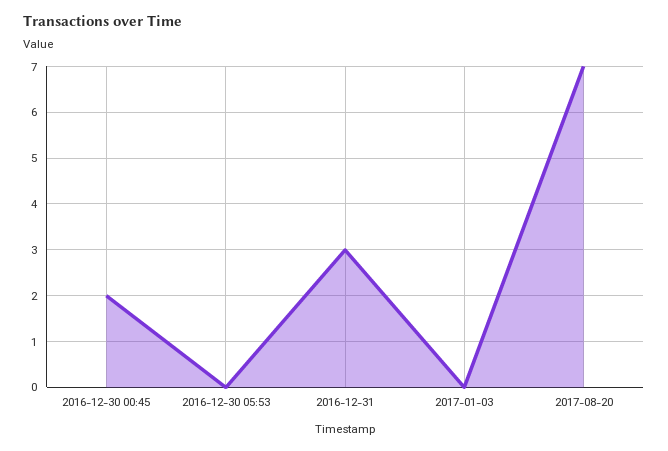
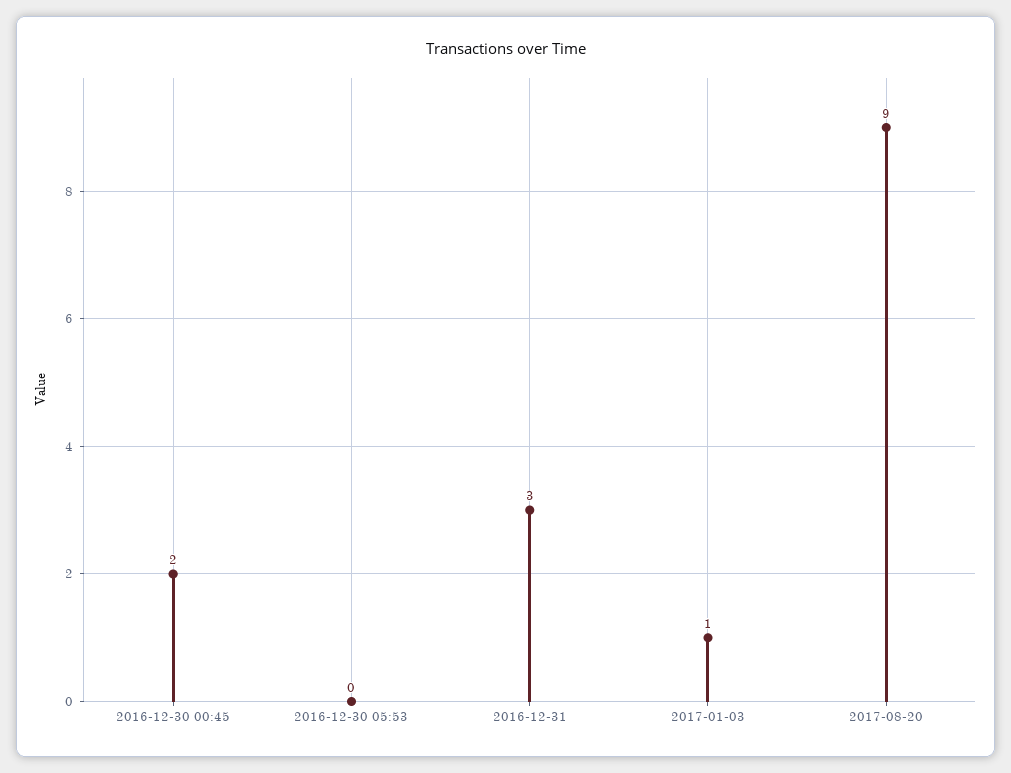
2017-01-03: 0 -> 1
2017-08-20: 7 -> 9

